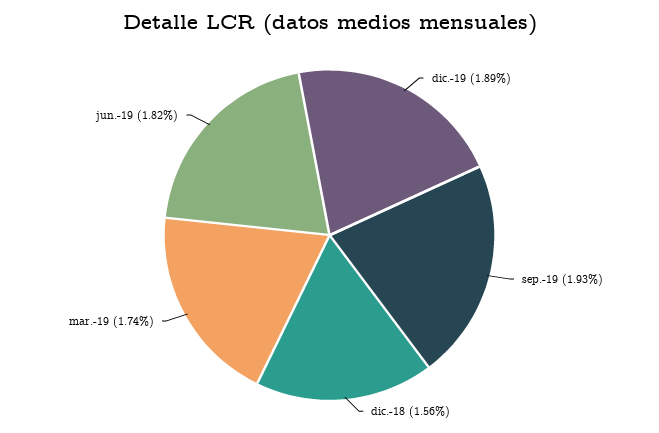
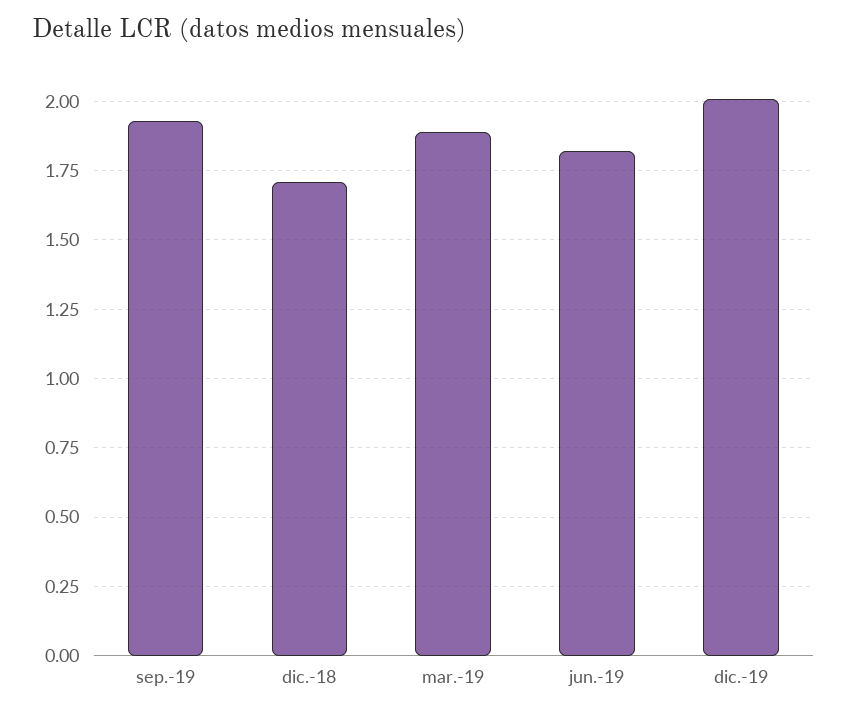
dic.-19: 1.89 -> 2
dic.-18: 1.56 -> 1.7
mar.-19: 1.74 -> 1.9

